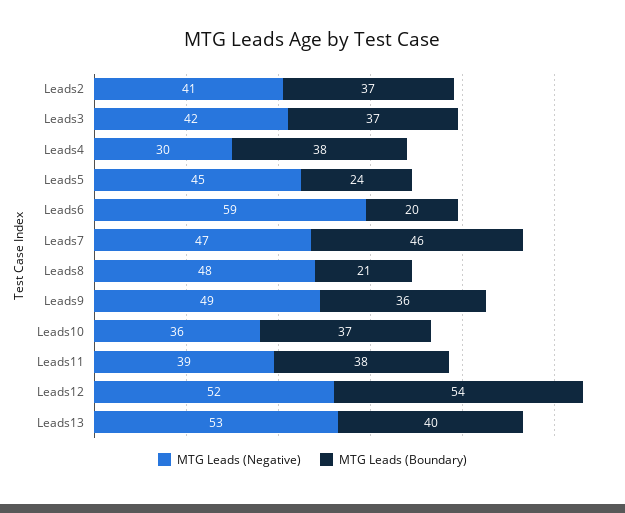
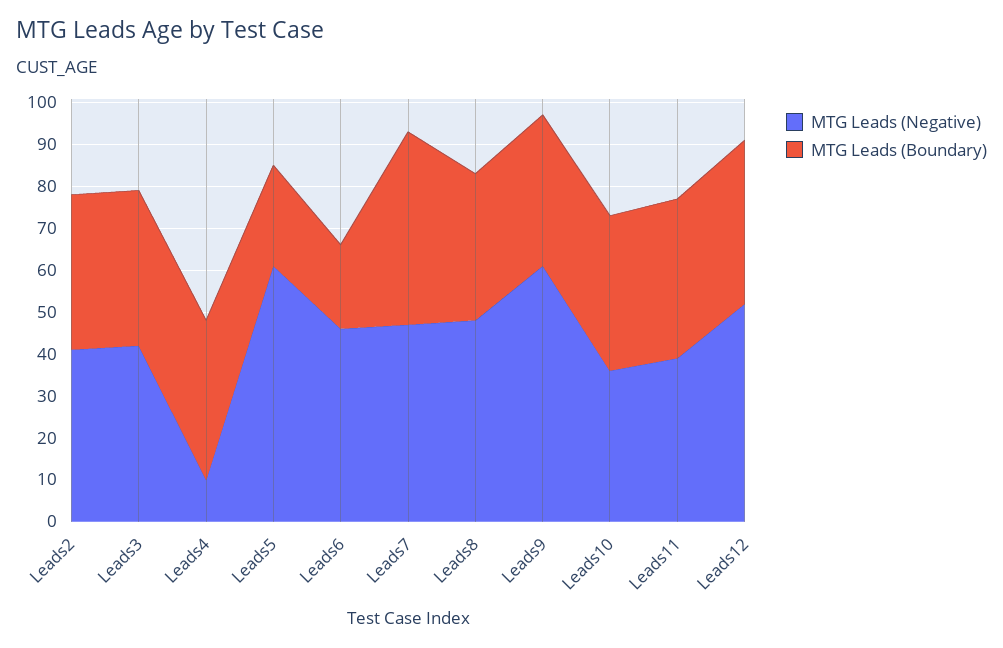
MTG Leads (Negative), Leads4: 30 -> 10
MTG Leads (Negative), Leads5: 45 -> 60
MTG Leads (Negative), Leads6: 59 -> 45
MTG Leads (Boundary), Leads8: 21 -> 35
MTG Leads (Negative), Leads9: 49 -> 60
MTG Leads (Boundary), Leads12: 54 -> 40
MTG Leads (Negative), Leads13: 53 -> none
MTG Leads (Boundary), Leads13: 40 -> none

